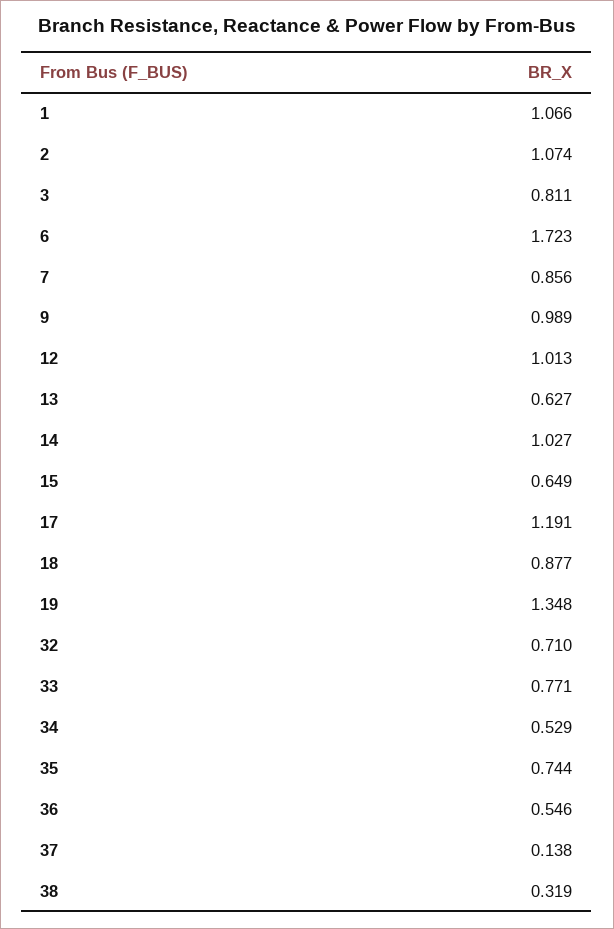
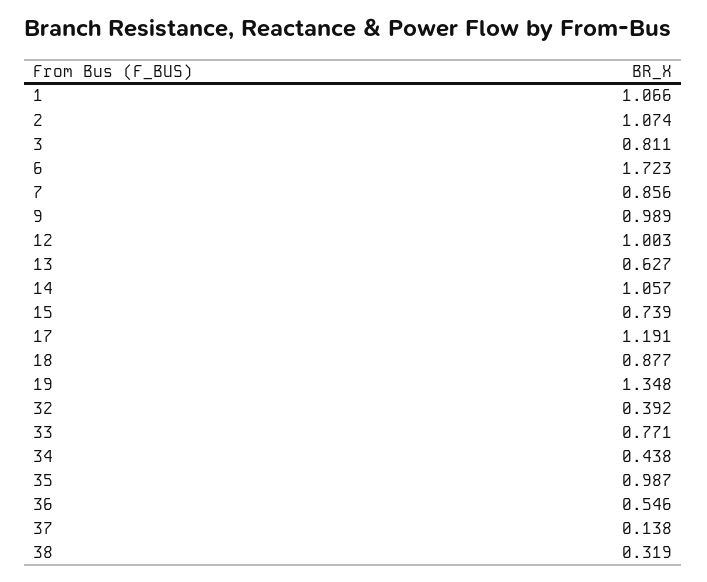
12: 1.013 -> 1.003
14: 1.027 -> 1.057
15: 0.649 -> 0.739
32: 0.71 -> 0.392
34: 0.529 -> 0.438
35: 0.744 -> 0.987

